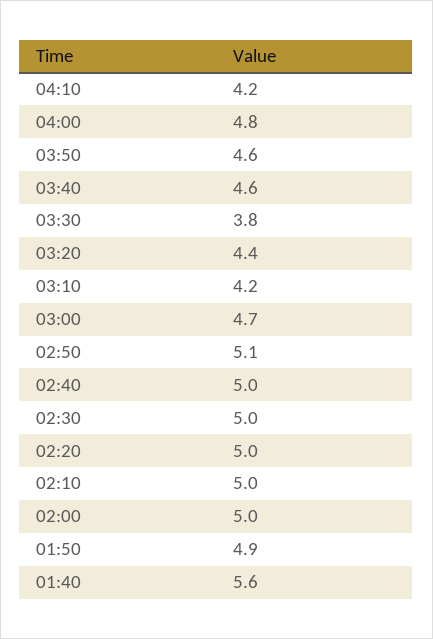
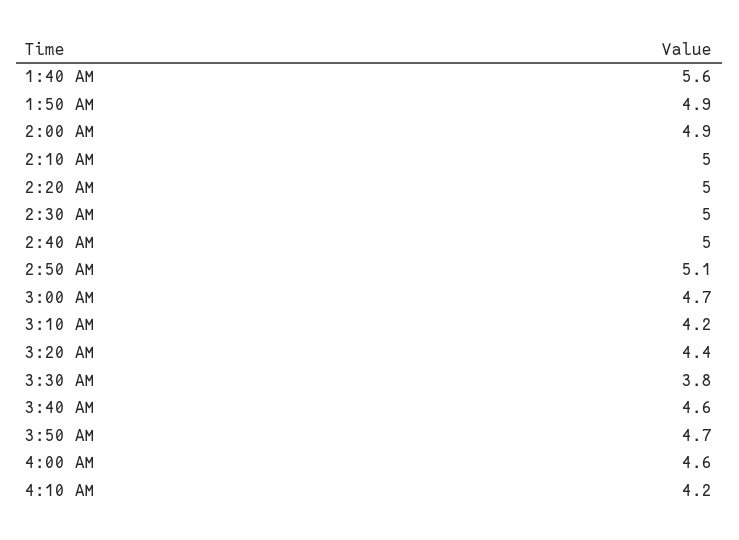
04:00: 4.8 -> 4.6
03:50: 4.6 -> 4.7
02:00: 5 -> 4.9

